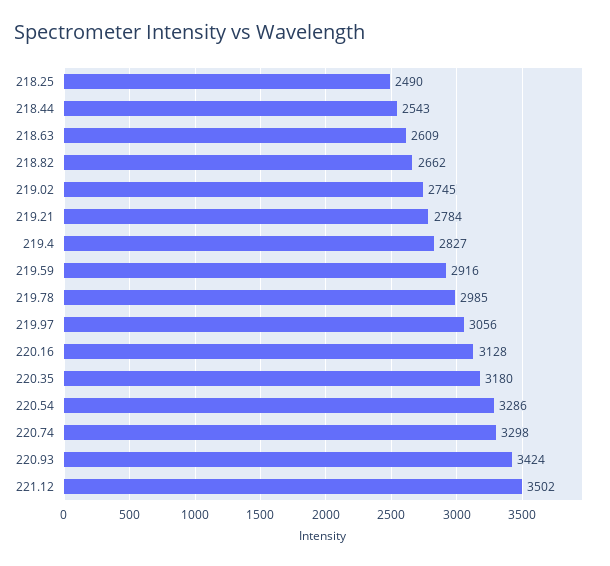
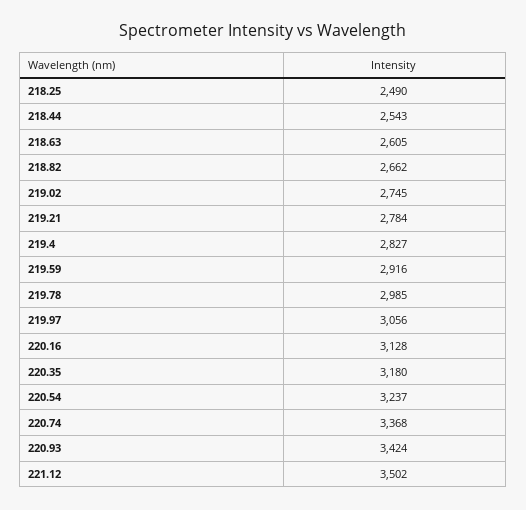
218.63: 2609 -> 2605
220.54: 3286 -> 3237
220.74: 3298 -> 3368

